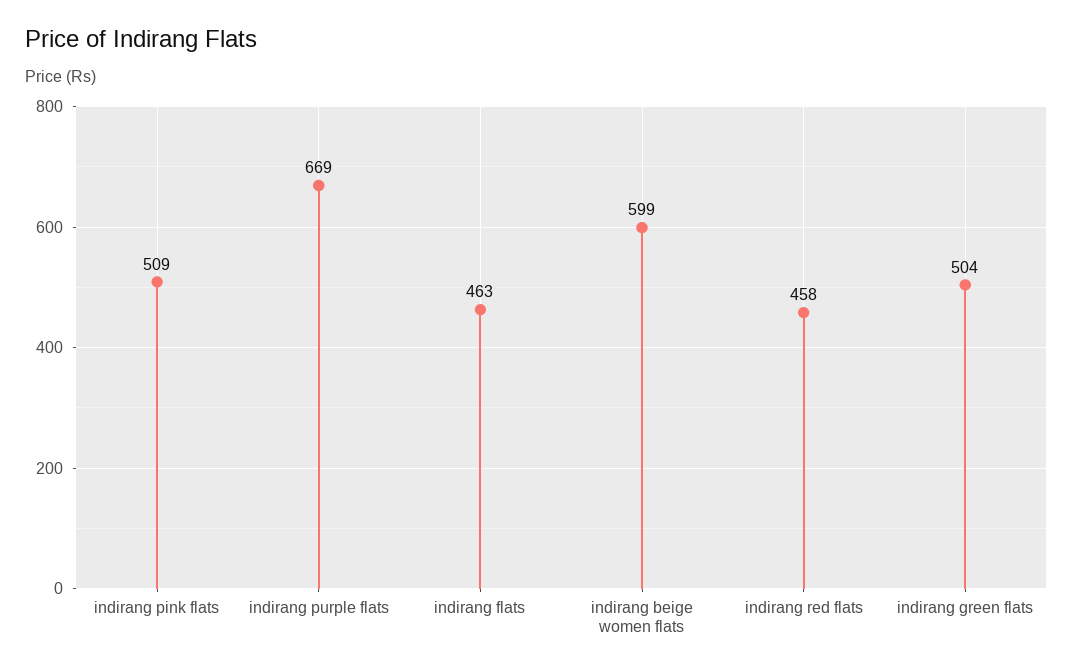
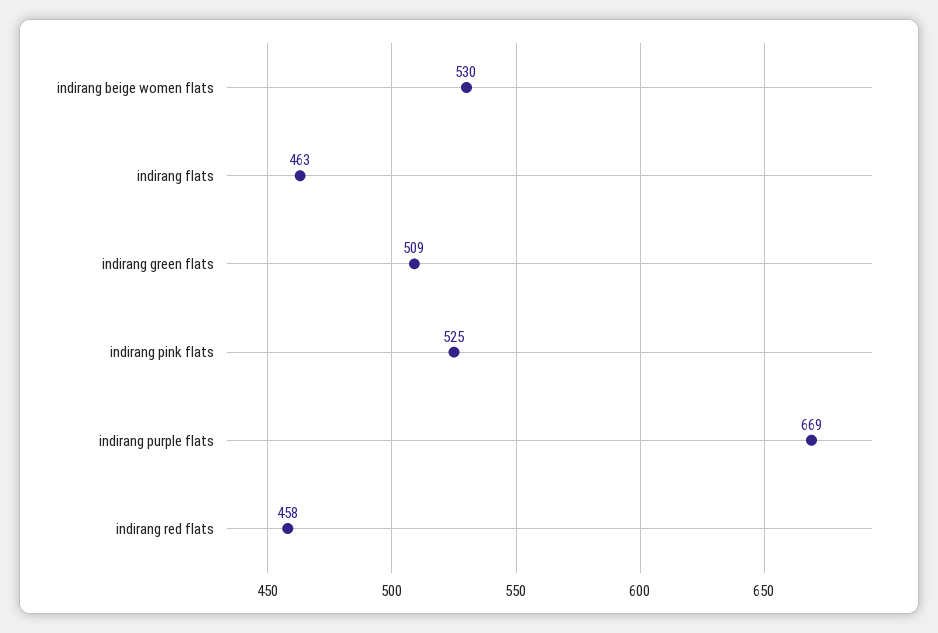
indirang pink flats: 509 -> 525
indirang beige women flats: 599 -> 530
indirang green flats: 504 -> 509

